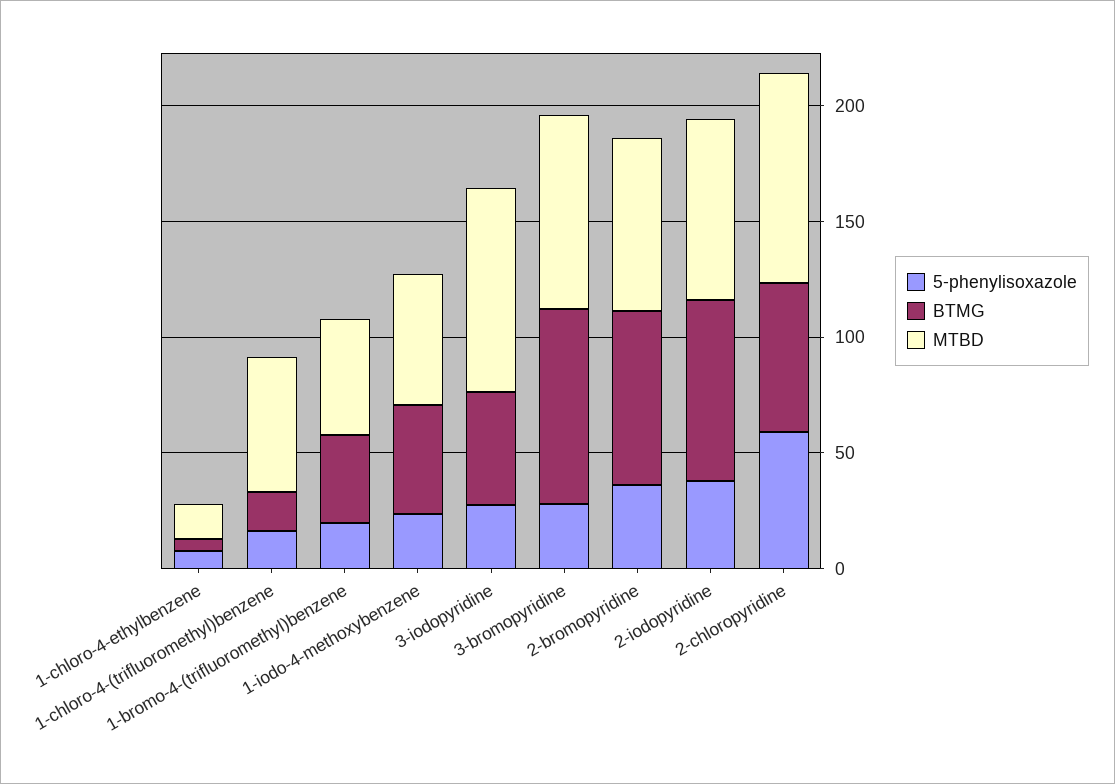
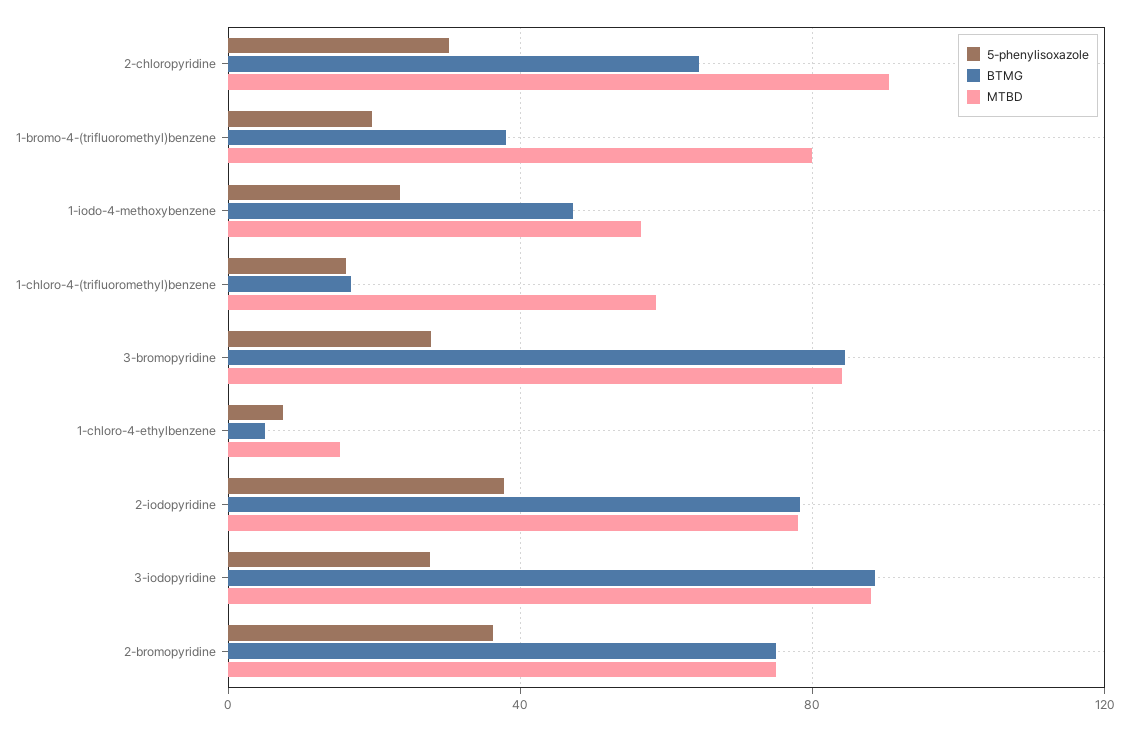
MTBD, 1-bromo-4-(trifluoromethyl)benzene: 50 -> 80
BTMG, 3-iodopyridine: 50 -> 90
5-phenylisoxazole, 2-chloropyridine: 60 -> 30

